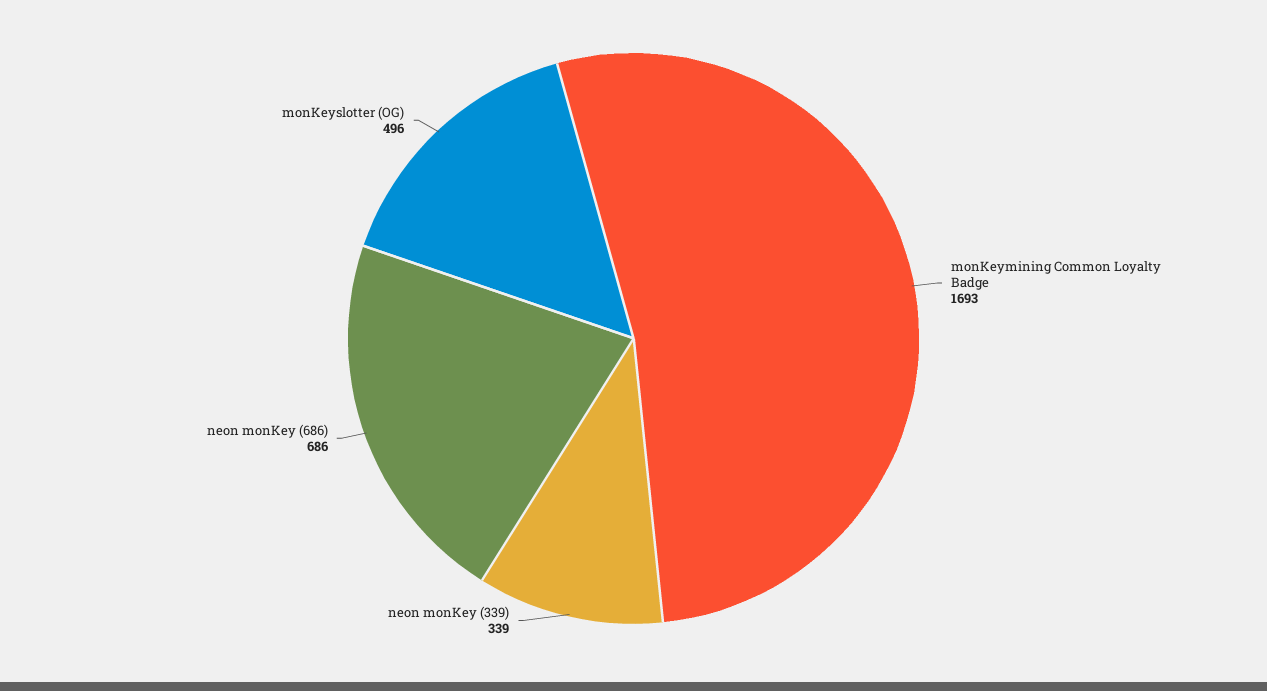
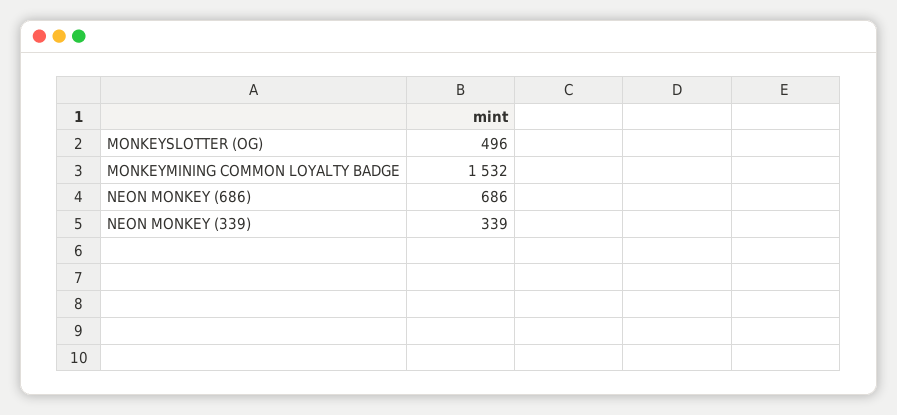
monKeymining Common Loyalty Badge: 1693 -> 1532

